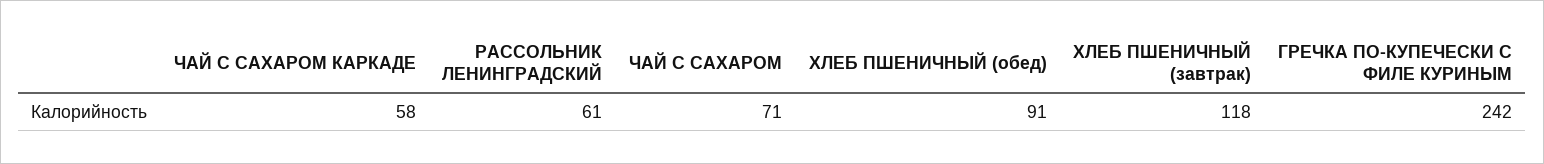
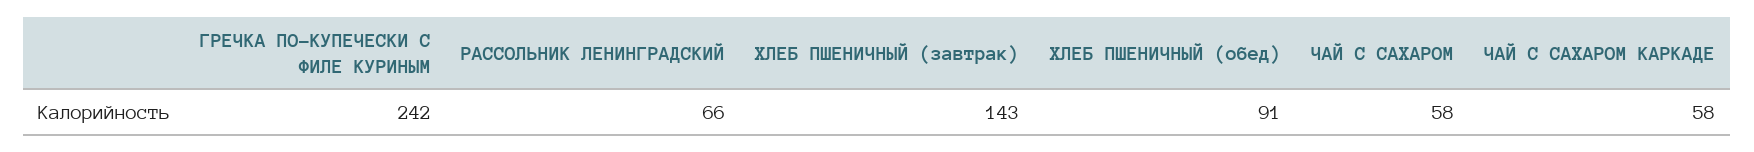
РАССОЛЬНИК ЛЕНИНГРАДСКИЙ: 61 -> 66
ЧАЙ С САХАРОМ: 71 -> 58
ХЛЕБ ПШЕНИЧНЫЙ (завтрак): 118 -> 143

